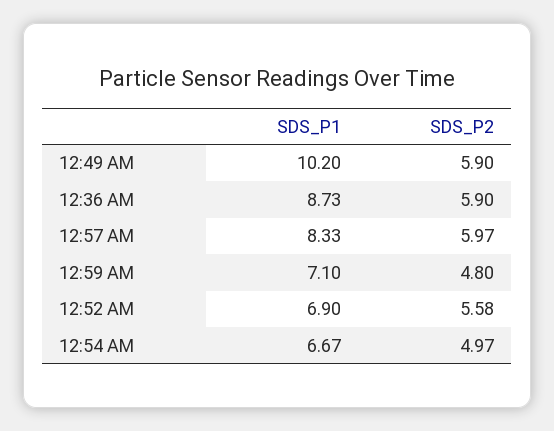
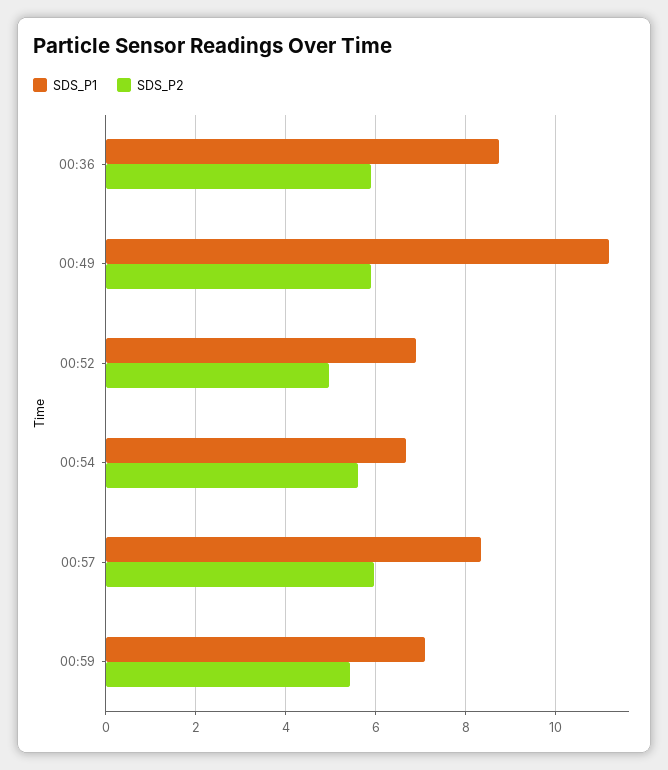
SDS_P1, 12:49 AM: 10.2 -> 11.2
SDS_P2, 12:59 AM: 4.8 -> 5.4
SDS_P2, 12:52 AM: 5.58 -> 5
SDS_P2, 12:54 AM: 4.97 -> 5.6

